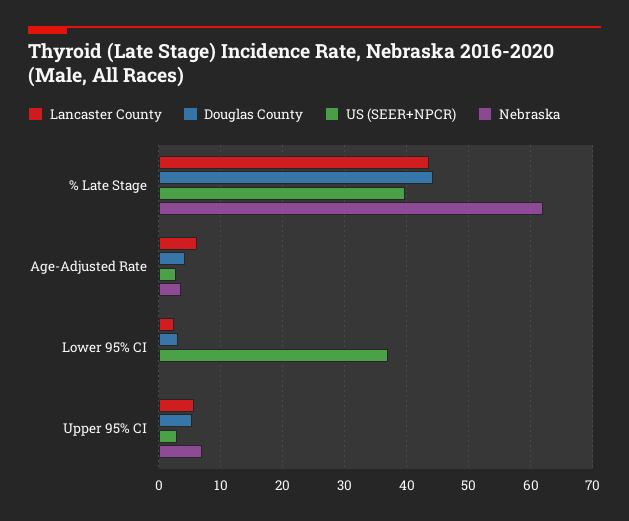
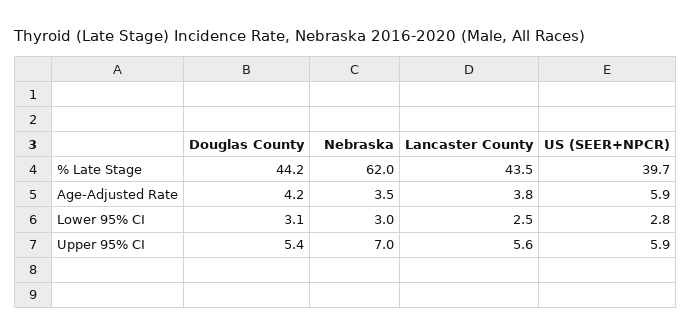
Lancaster County, Age-Adjusted Rate: 6 -> 3.8
US (SEER+NPCR), Age-Adjusted Rate: 3 -> 5.9
US (SEER+NPCR), Lower 95% CI: 37 -> 2.8
Nebraska, Lower 95% CI: 0 -> 3
US (SEER+NPCR), Upper 95% CI: 3 -> 5.9

